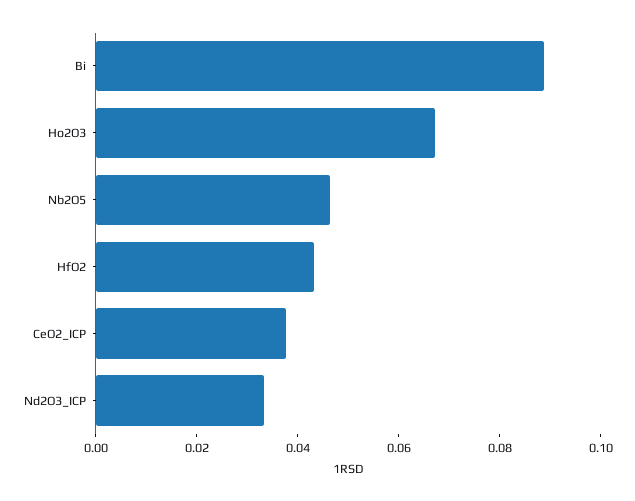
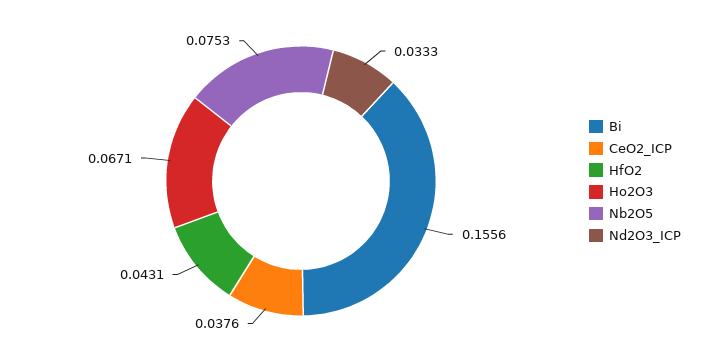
Bi: 0.09 -> 0.1556
Nb2O5: 0.045 -> 0.0753

